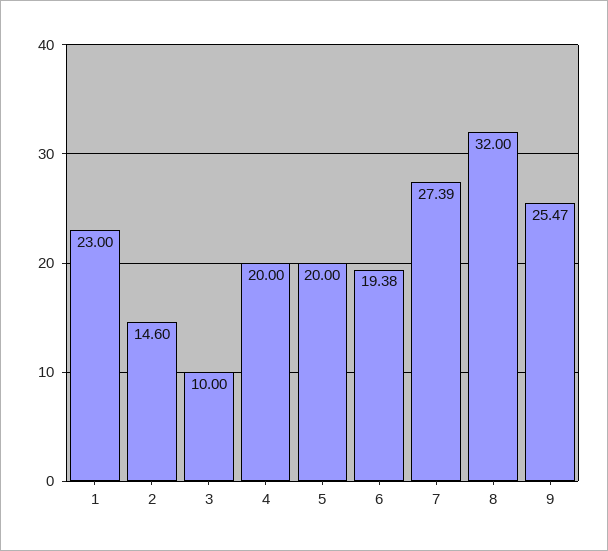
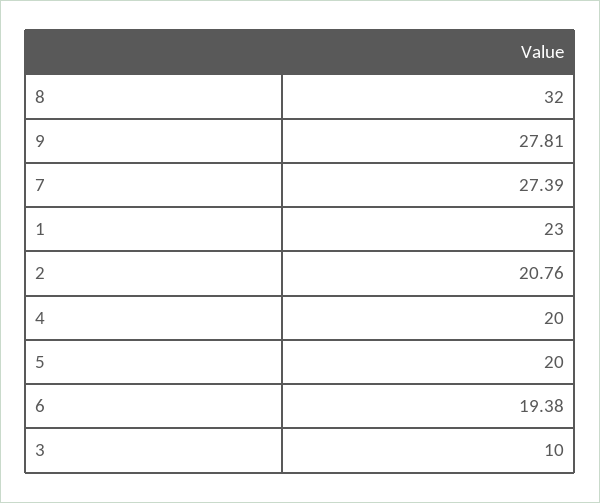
2: 14.6 -> 20.76
9: 25.47 -> 27.81

